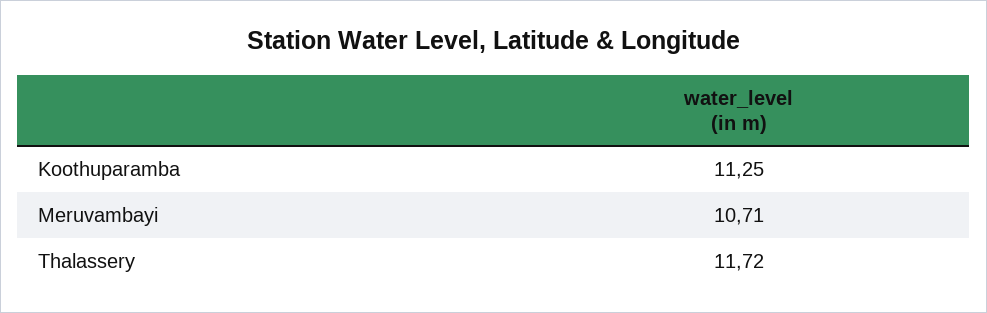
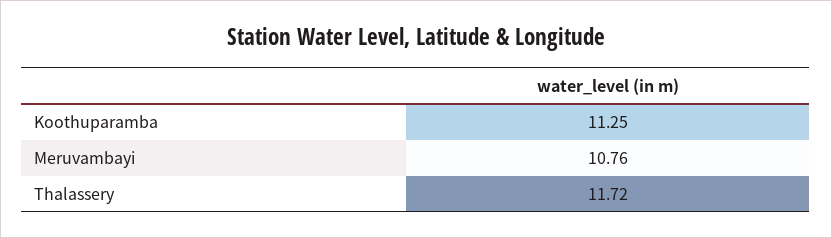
Meruvambayi: 10.71 -> 10.76

